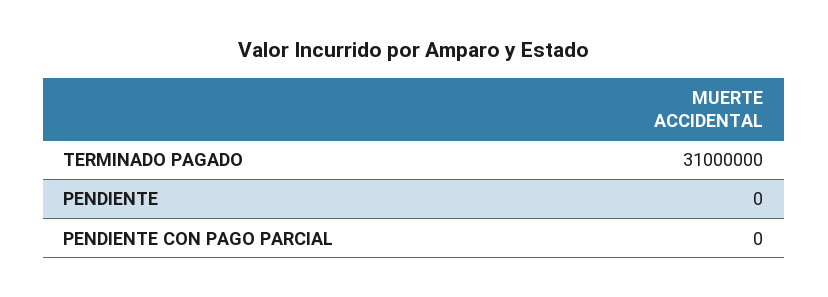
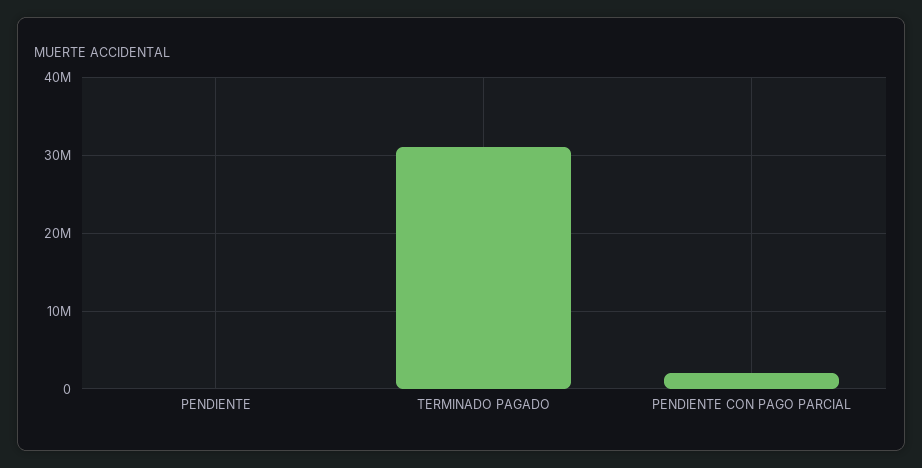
PENDIENTE CON PAGO PARCIAL: 0 -> 2000000

